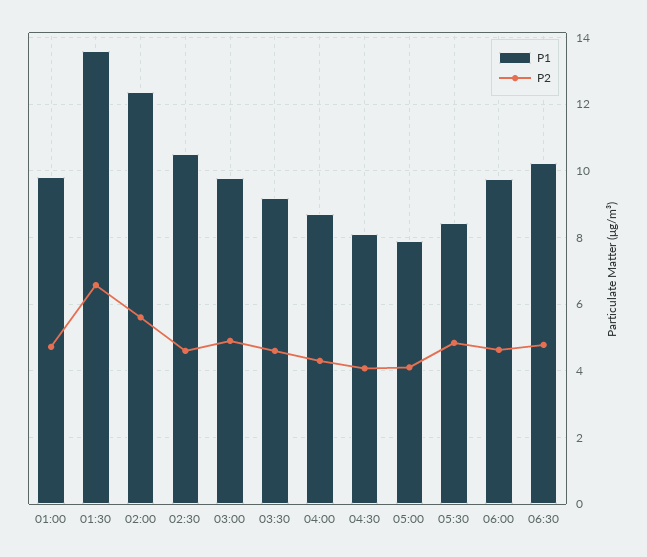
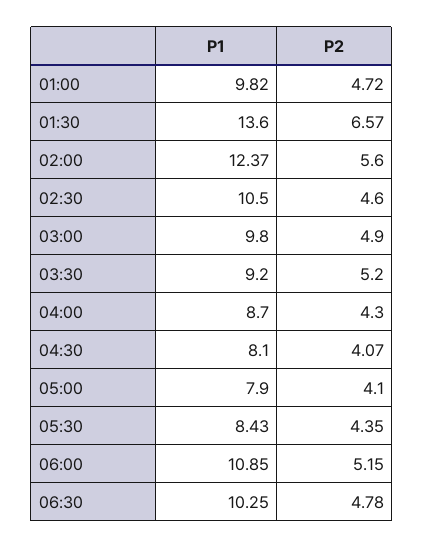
P2, 03:30: 4.6 -> 5.2
P2, 05:30: 4.8 -> 4.35
P1, 06:00: 9.8 -> 10.85
P2, 06:00: 4.6 -> 5.15

